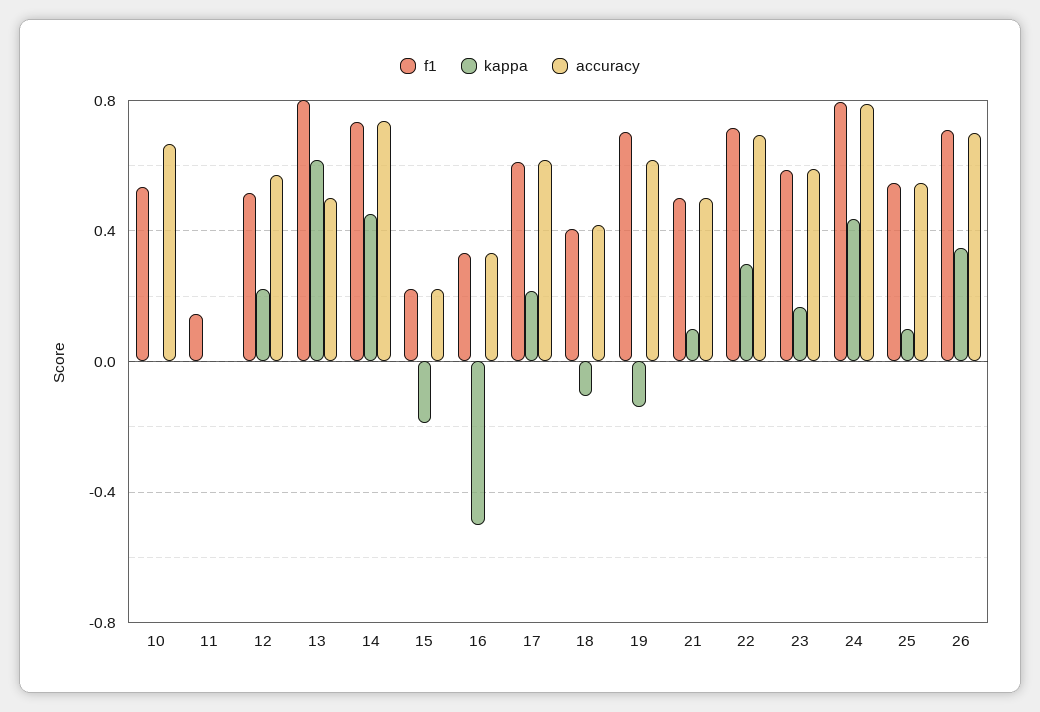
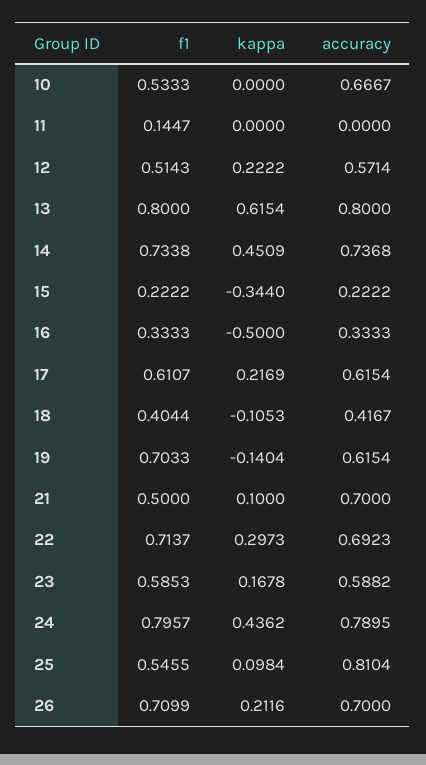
accuracy, 13: 0.5 -> 0.8
kappa, 15: -0.2 -> -0.344
accuracy, 21: 0.5 -> 0.7
accuracy, 25: 0.55 -> 0.8104
kappa, 26: 0.35 -> 0.2116

